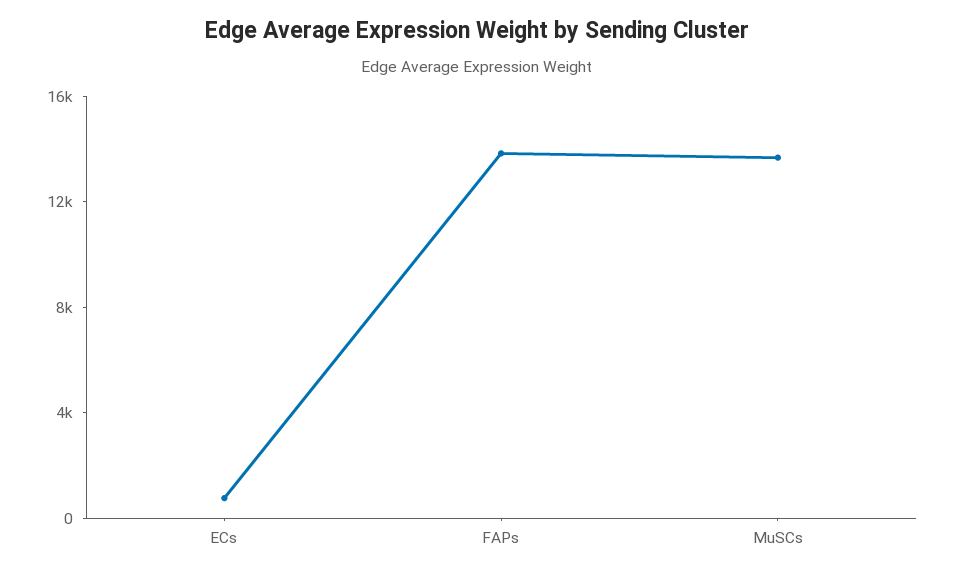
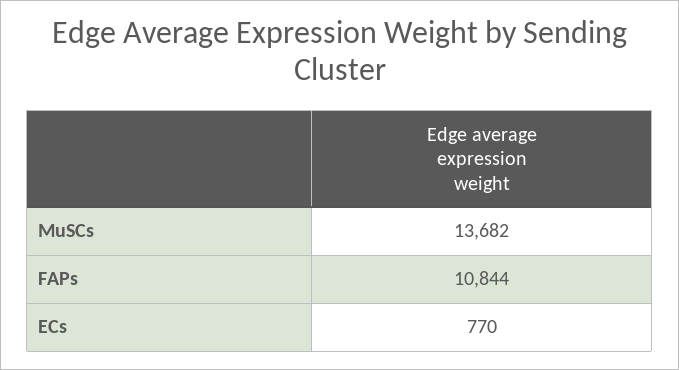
FAPs: 14000 -> 10844

